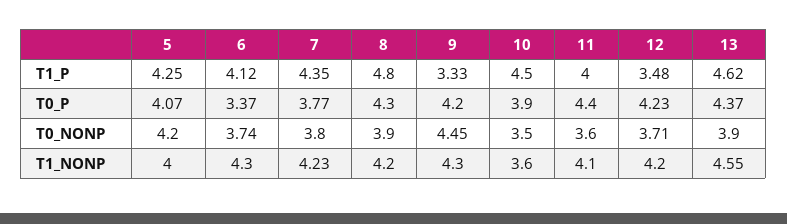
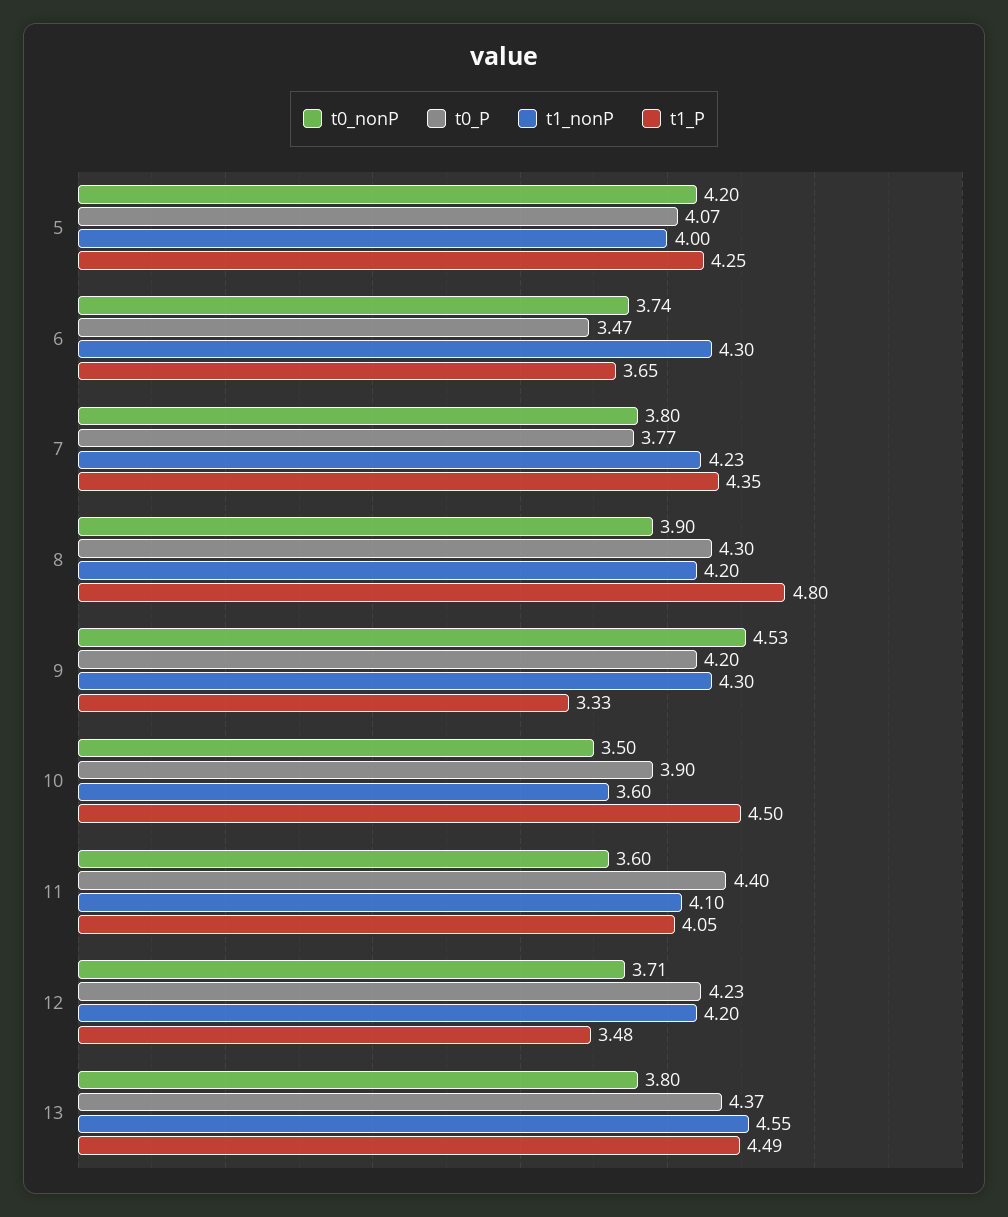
T1_P, 6: 4.12 -> 3.65
T1_P, 11: 4 -> 4.05
T1_P, 13: 4.62 -> 4.49
T0_P, 6: 3.37 -> 3.47
T0_NONP, 9: 4.45 -> 4.53
T0_NONP, 13: 3.9 -> 3.8

